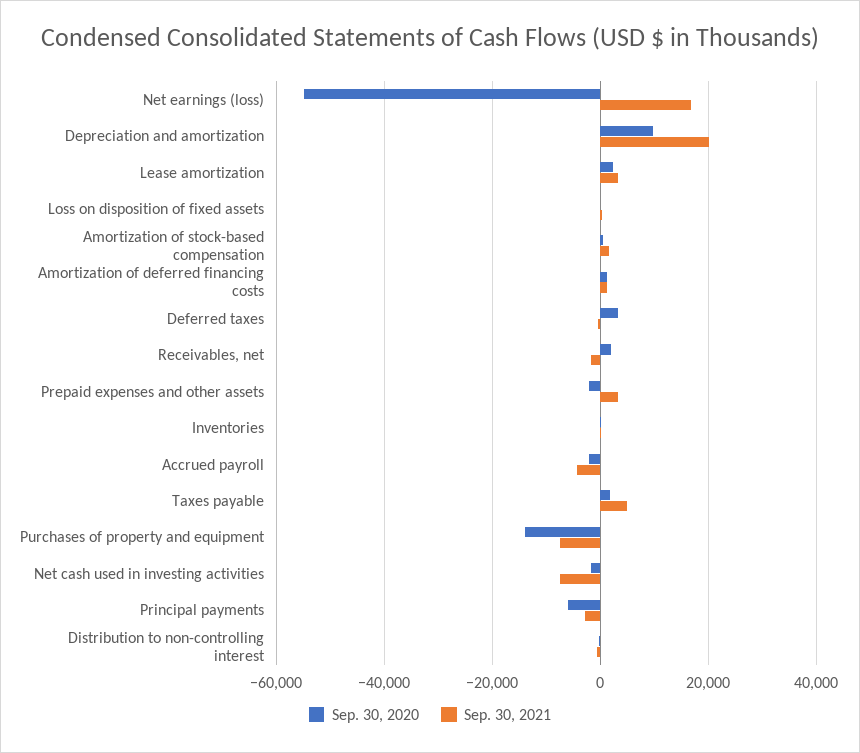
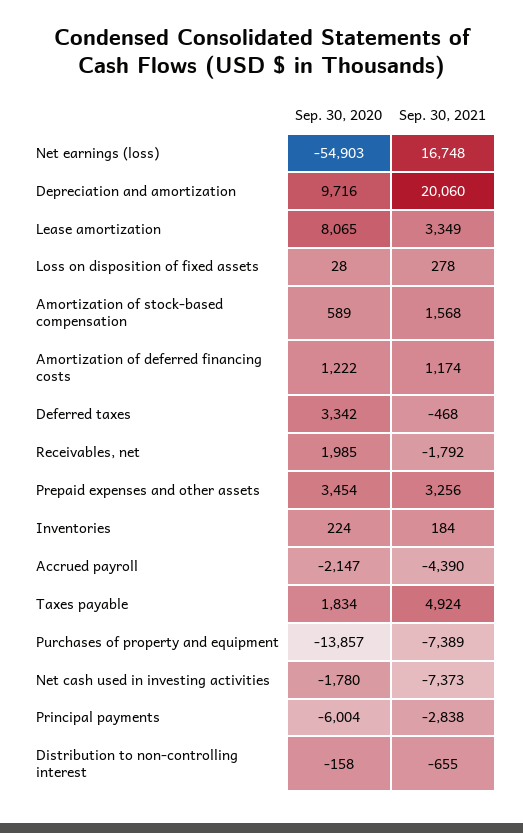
Sep. 30, 2020, Lease amortization: 2000 -> 8065
Sep. 30, 2020, Prepaid expenses and other assets: -2000 -> 3454

